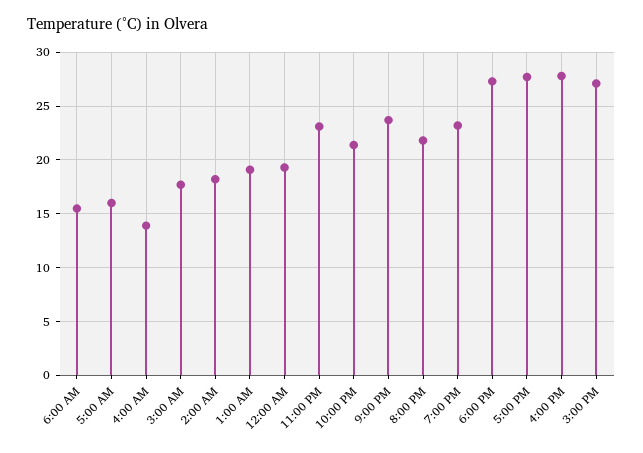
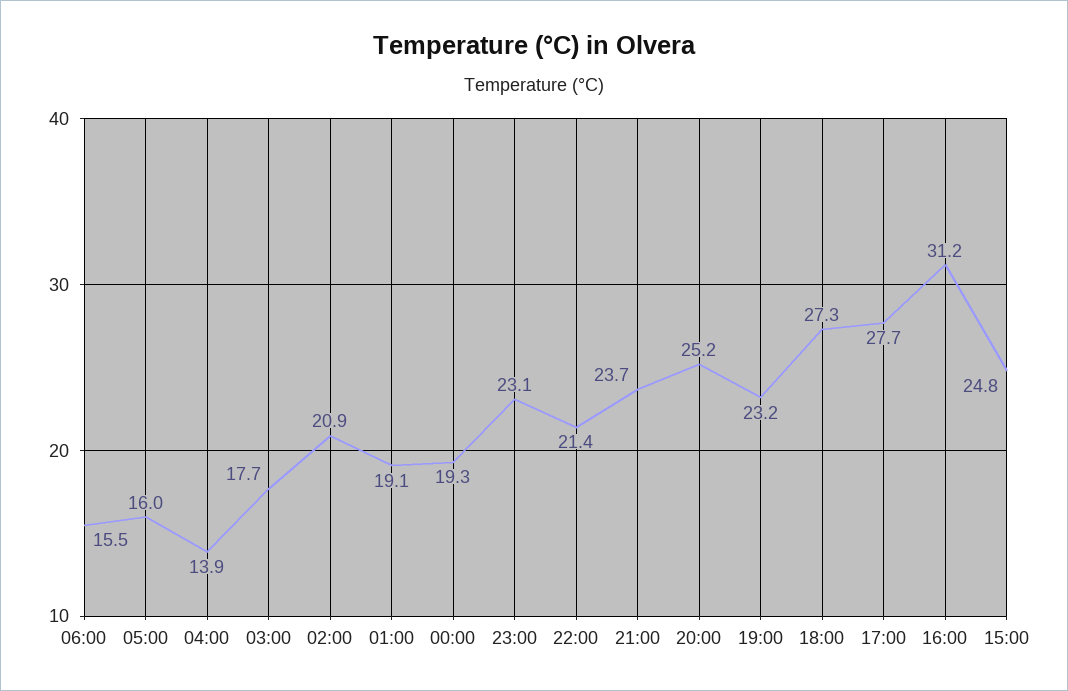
2:00 AM: 18 -> 20.9
8:00 PM: 22 -> 25.2
4:00 PM: 28 -> 31.2
3:00 PM: 27 -> 24.8

